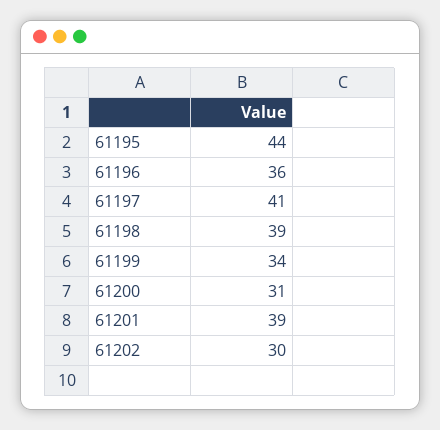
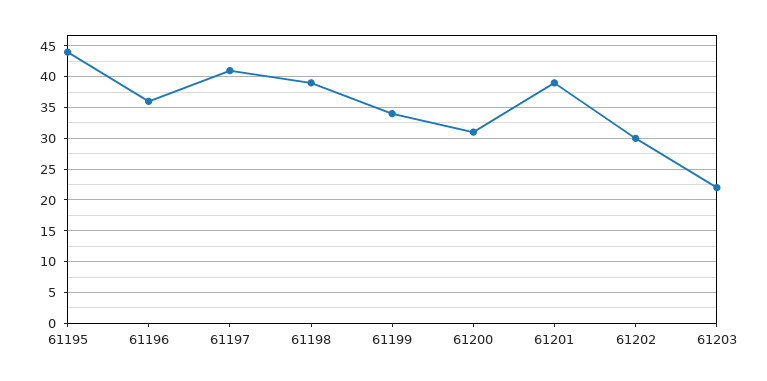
61203: none -> 22

